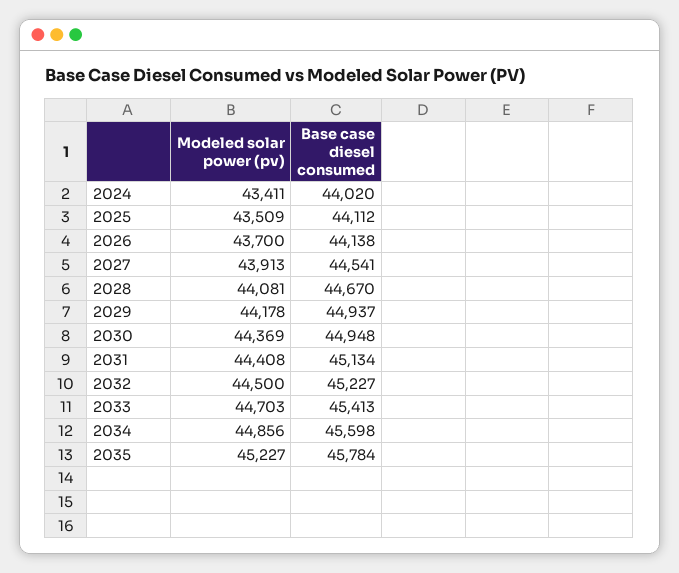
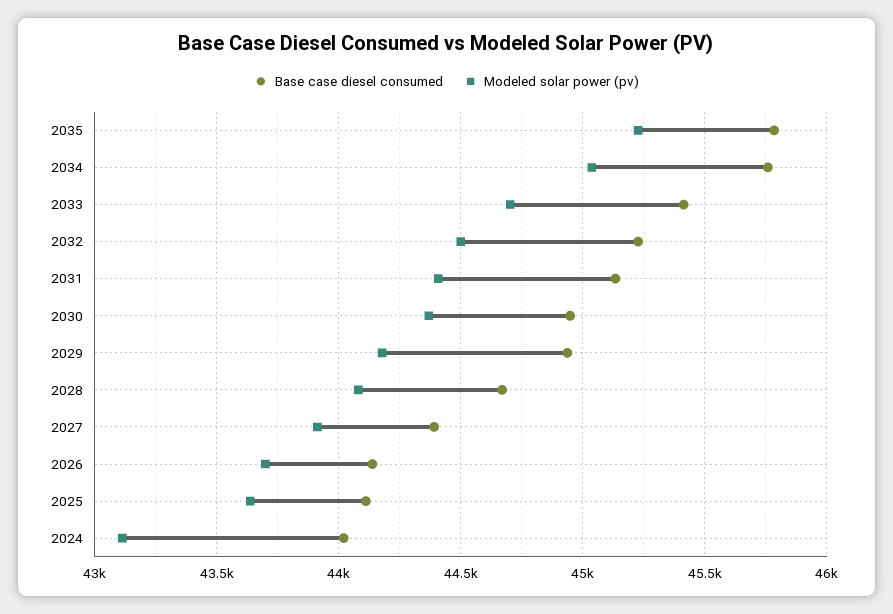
Modeled solar power (pv), 2024: 43411 -> 43100
Modeled solar power (pv), 2025: 43509 -> 43650
Base case diesel consumed, 2027: 44541 -> 44400
Modeled solar power (pv), 2034: 44856 -> 45050
Base case diesel consumed, 2034: 45598 -> 45750

